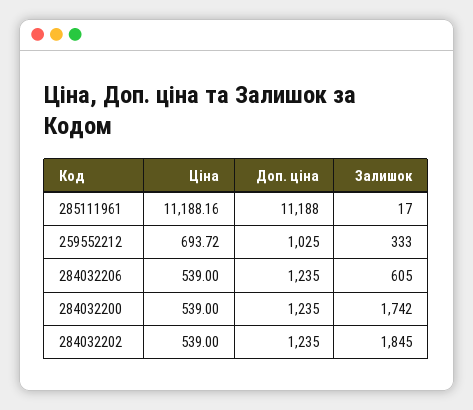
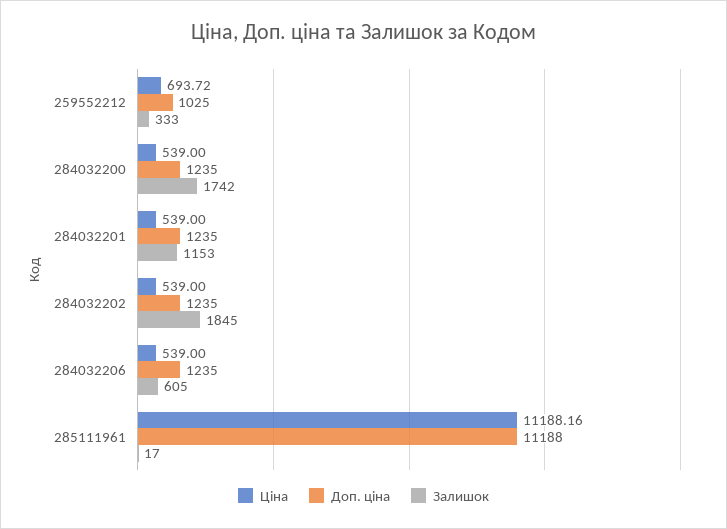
Ціна, 284032201: none -> 539
Доп. ціна, 284032201: none -> 1235
Залишок, 284032201: none -> 1153

